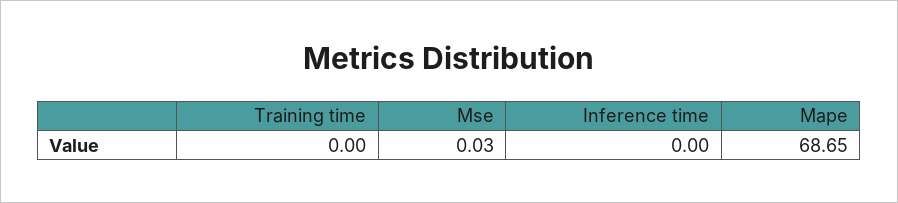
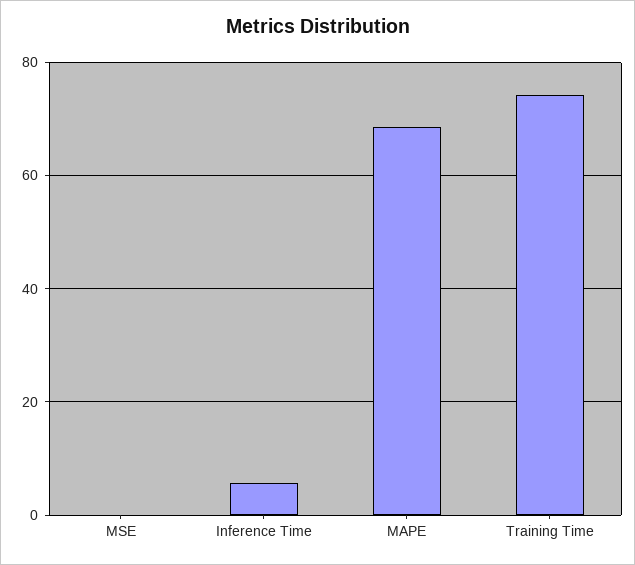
Training time: 0 -> 74
Inference time: 0 -> 6

